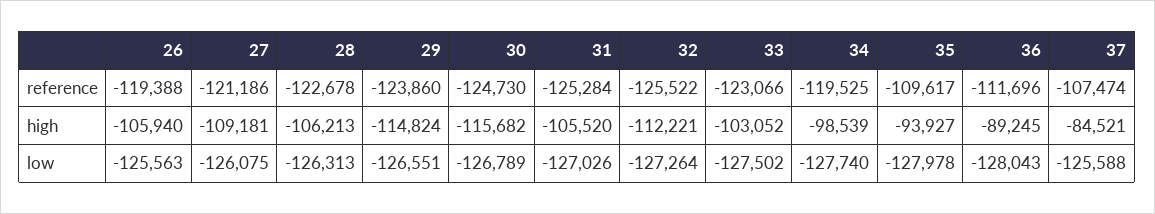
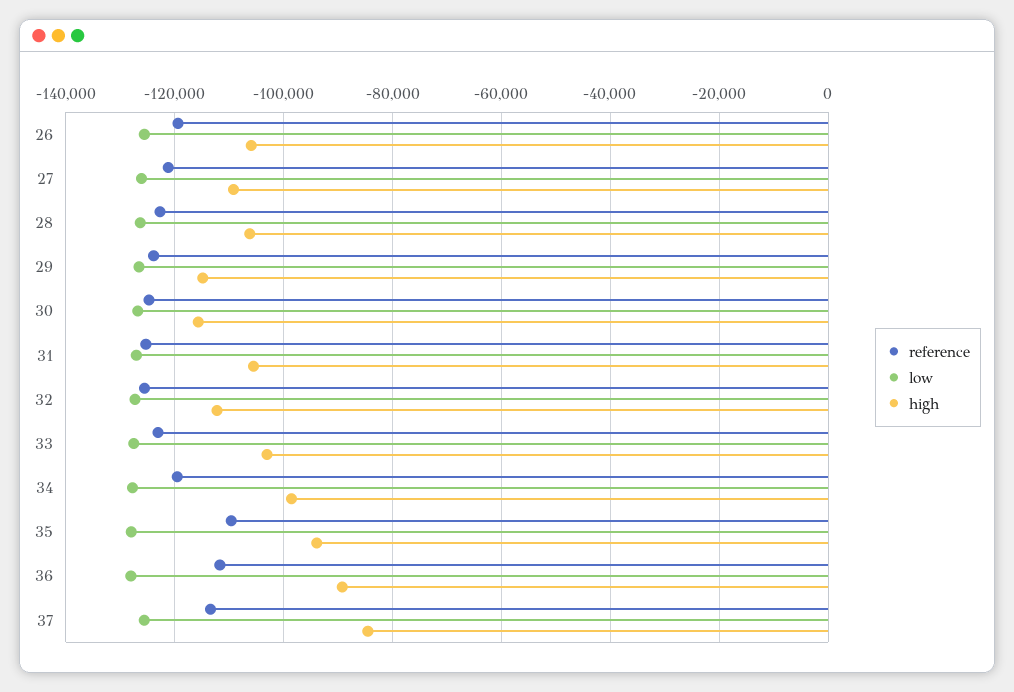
reference, 37: -107474 -> -114000

